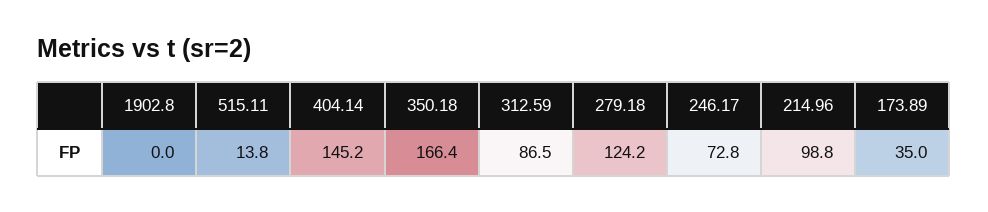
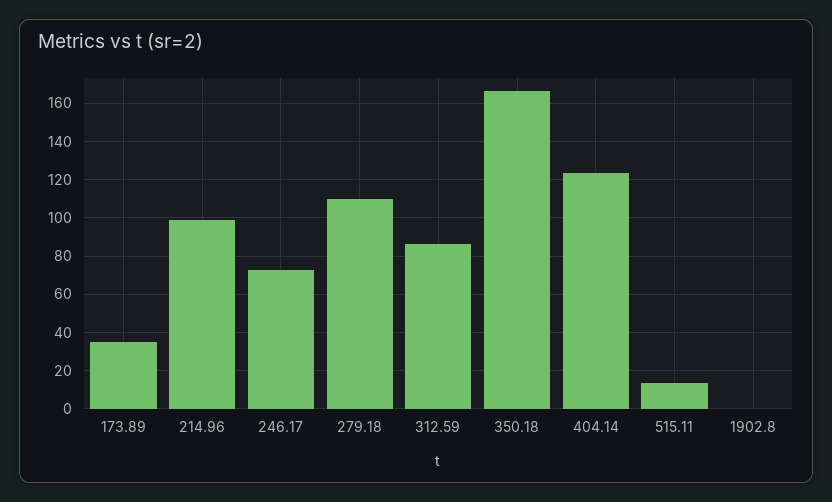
404.14: 145.2 -> 125
279.18: 124.2 -> 110

